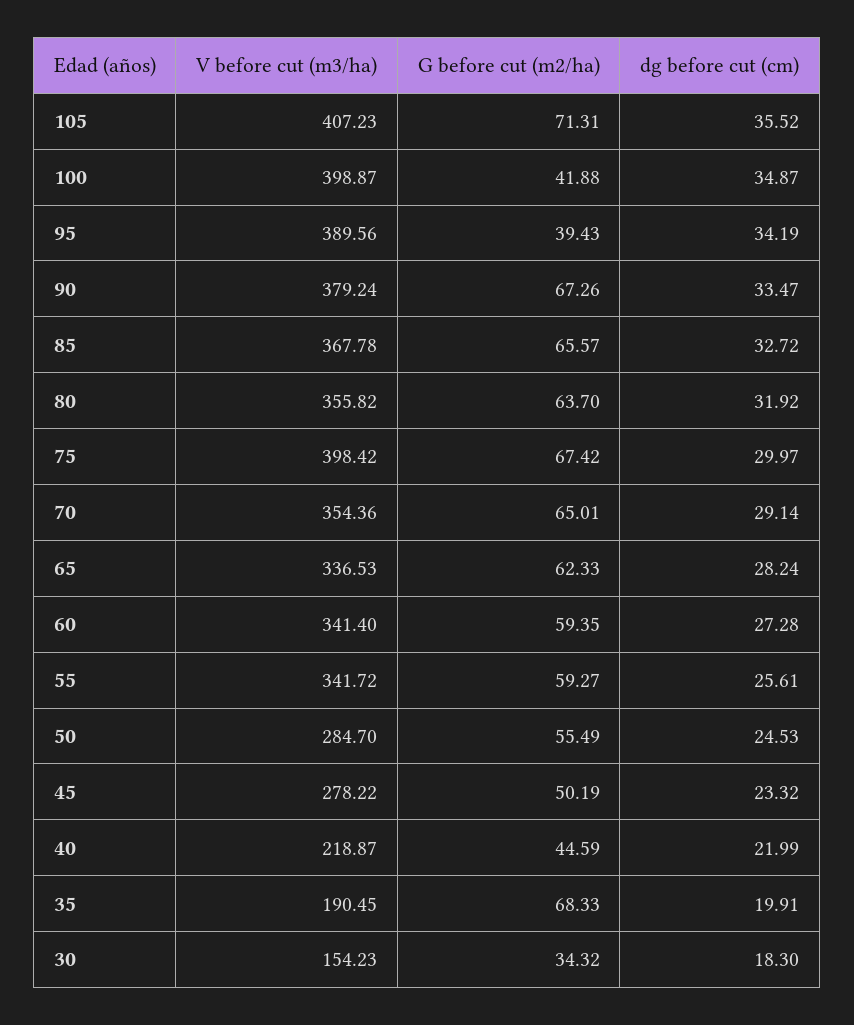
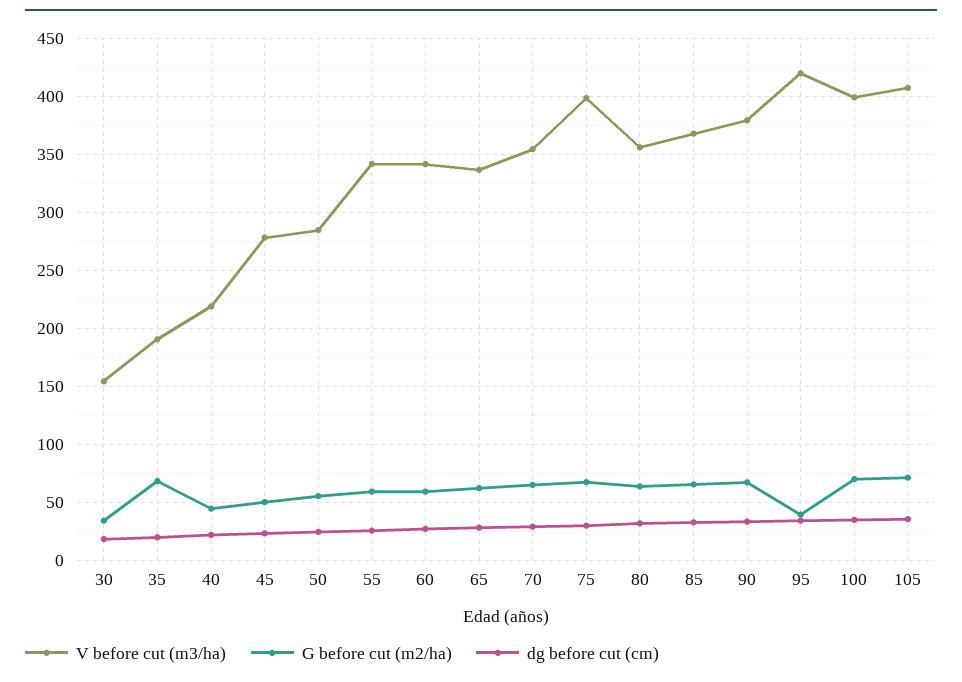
G before cut (m2/ha), 100: 41.88 -> 70
V before cut (m3/ha), 95: 389.56 -> 420

